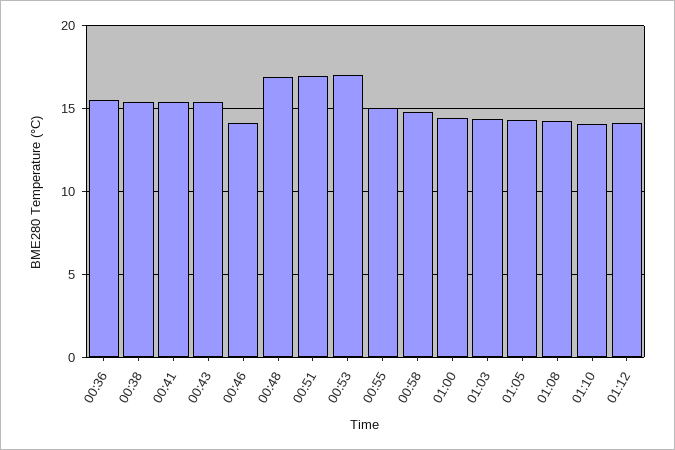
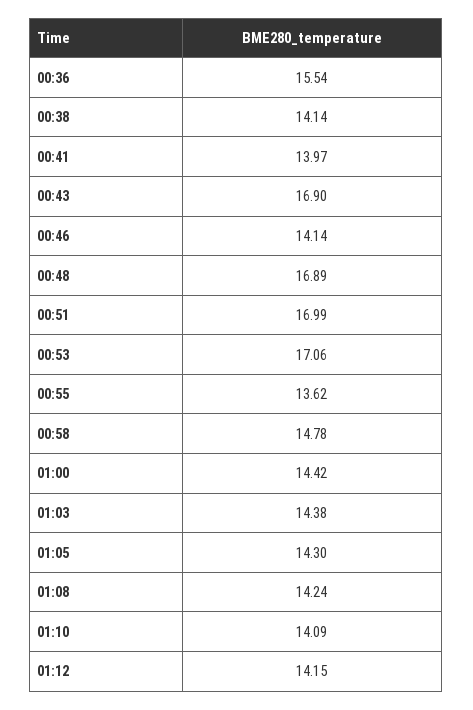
00:38: 15.5 -> 14.14
00:41: 15.5 -> 13.97
00:43: 15.5 -> 16.9
00:55: 15 -> 13.62

